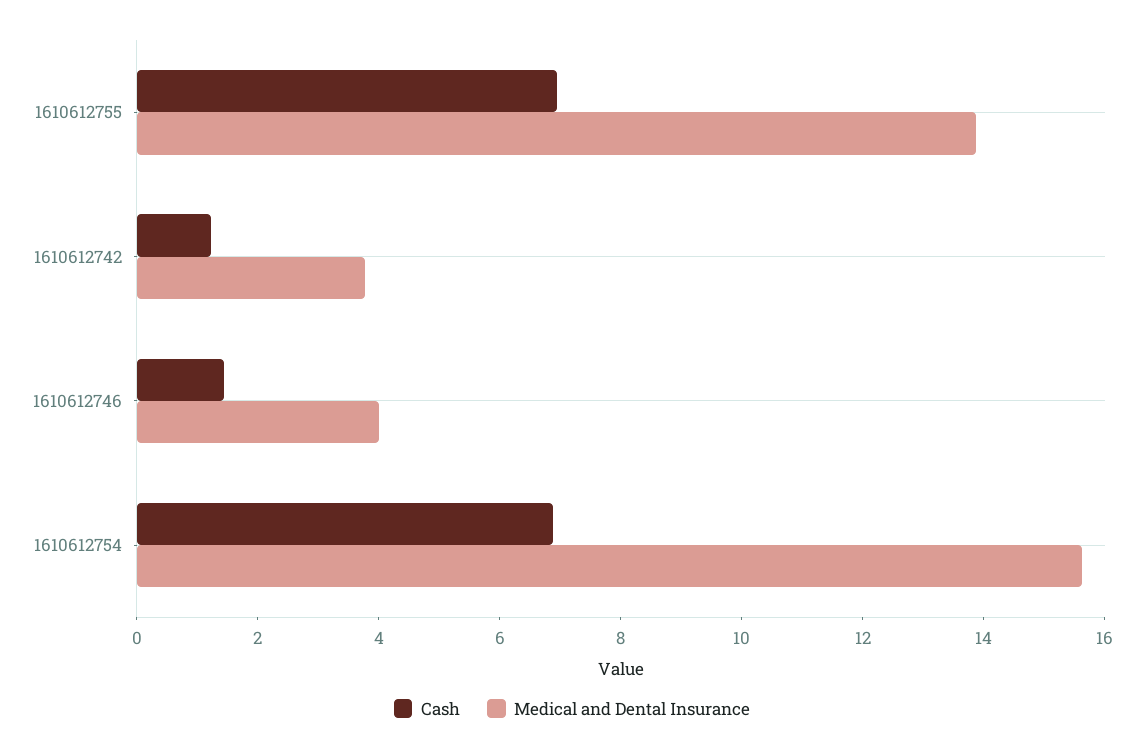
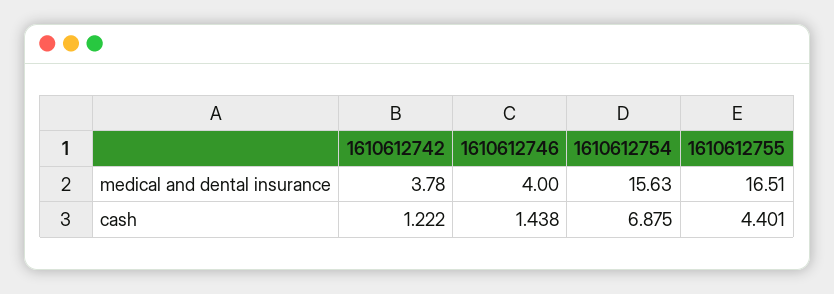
Cash, 1610612755: 7 -> 4.401
Medical and Dental Insurance, 1610612755: 14 -> 16.51

